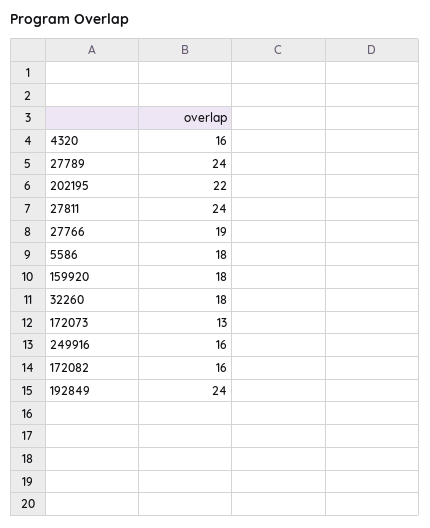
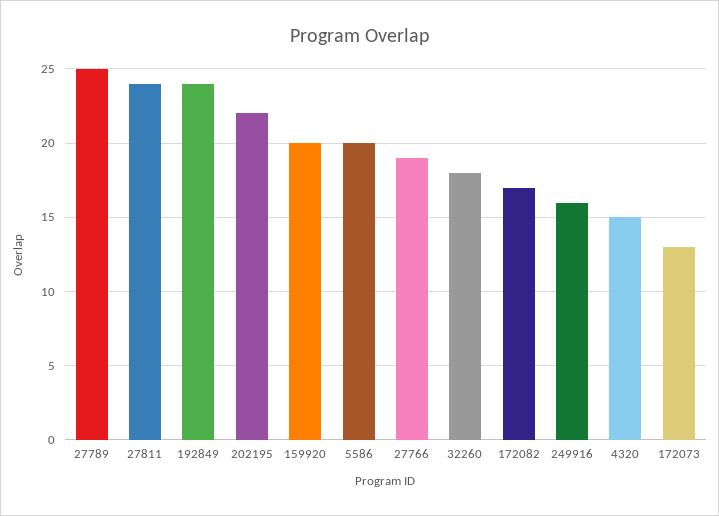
4320: 16 -> 15
27789: 24 -> 25
5586: 18 -> 20
159920: 18 -> 20
172082: 16 -> 17

